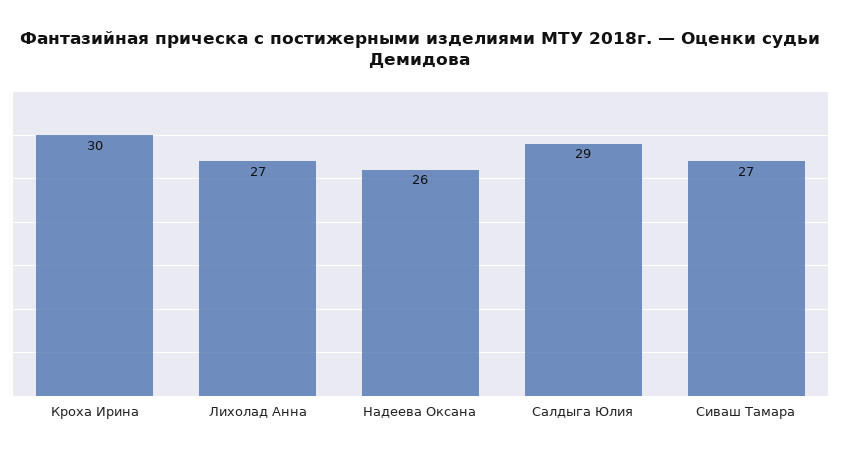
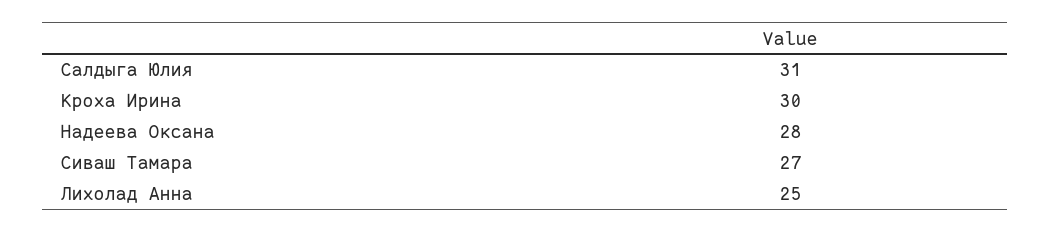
Лихолад Анна: 27 -> 25
Надеева Оксана: 26 -> 28
Салдыга Юлия: 29 -> 31

